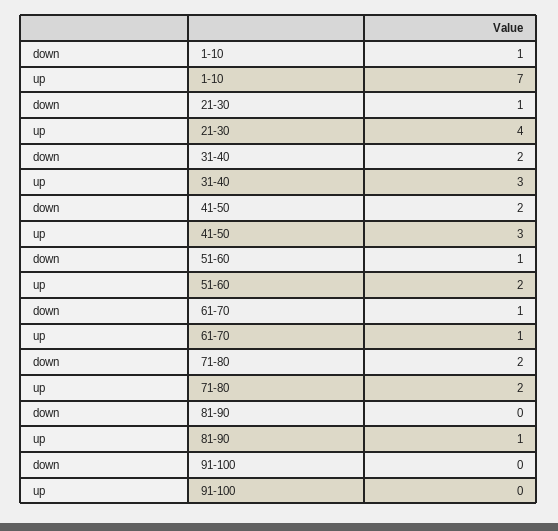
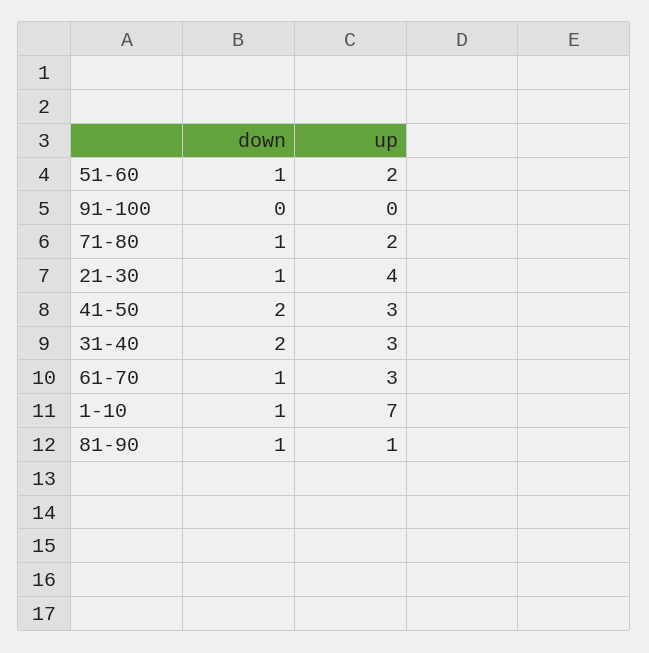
up, 61-70: 1 -> 3
down, 71-80: 2 -> 1
down, 81-90: 0 -> 1

